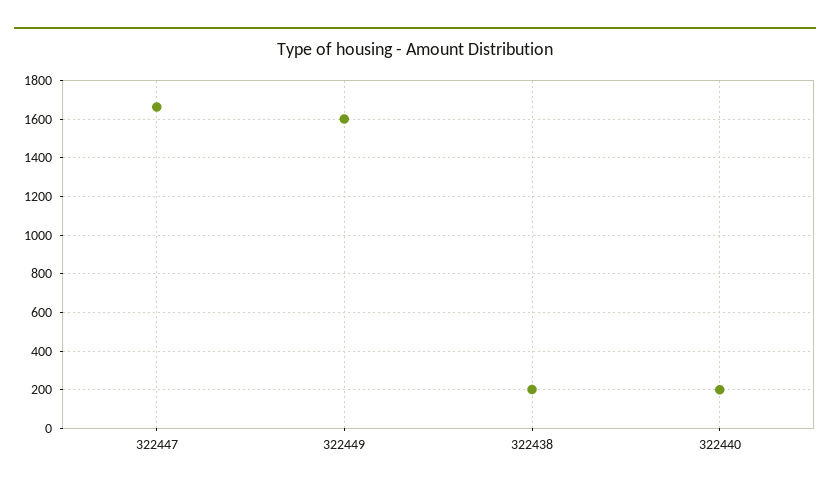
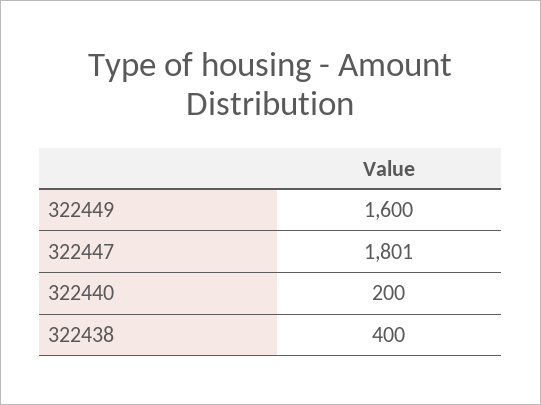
322447: 1650 -> 1801
322438: 200 -> 400

